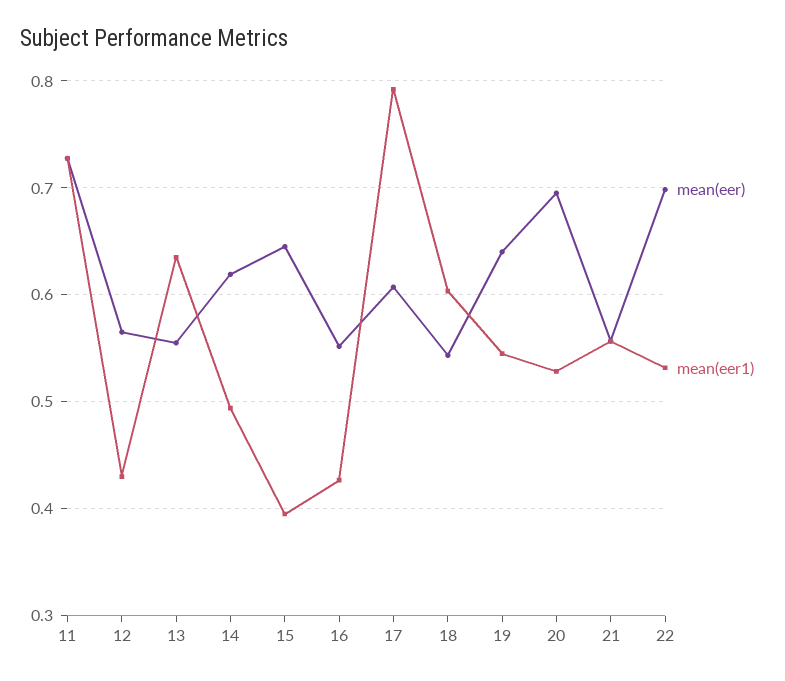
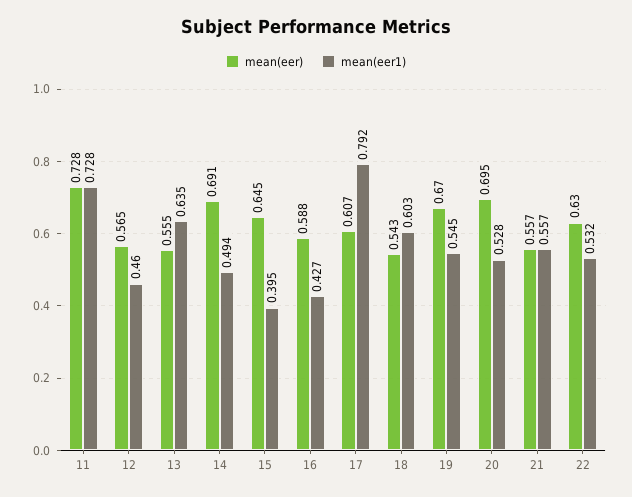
mean(eer1), 12: 0.43 -> 0.46
mean(eer), 14: 0.62 -> 0.691
mean(eer), 16: 0.55 -> 0.588
mean(eer), 19: 0.64 -> 0.67
mean(eer), 22: 0.7 -> 0.63

